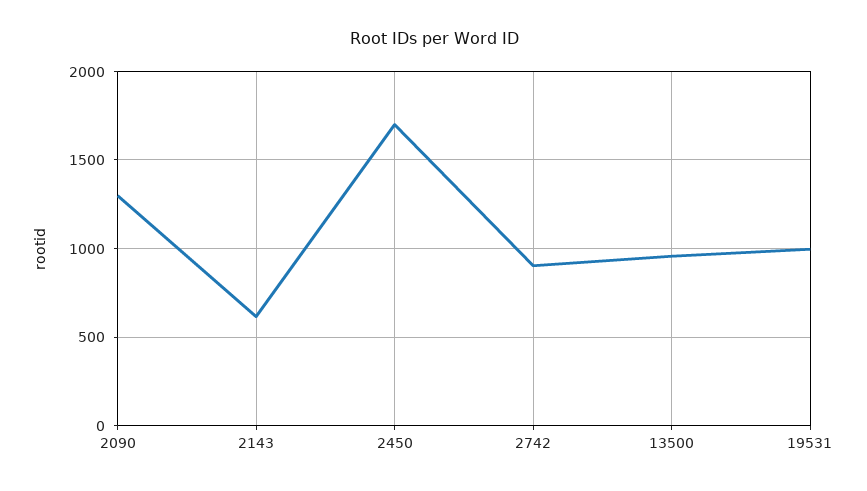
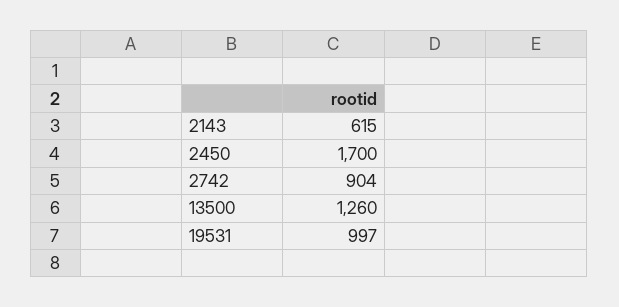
2090: 1300 -> none
13500: 950 -> 1260

